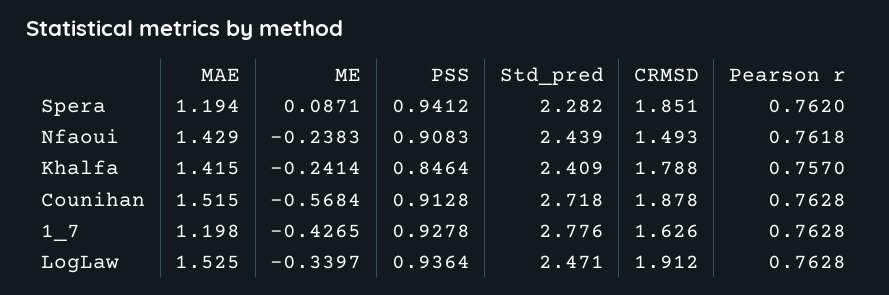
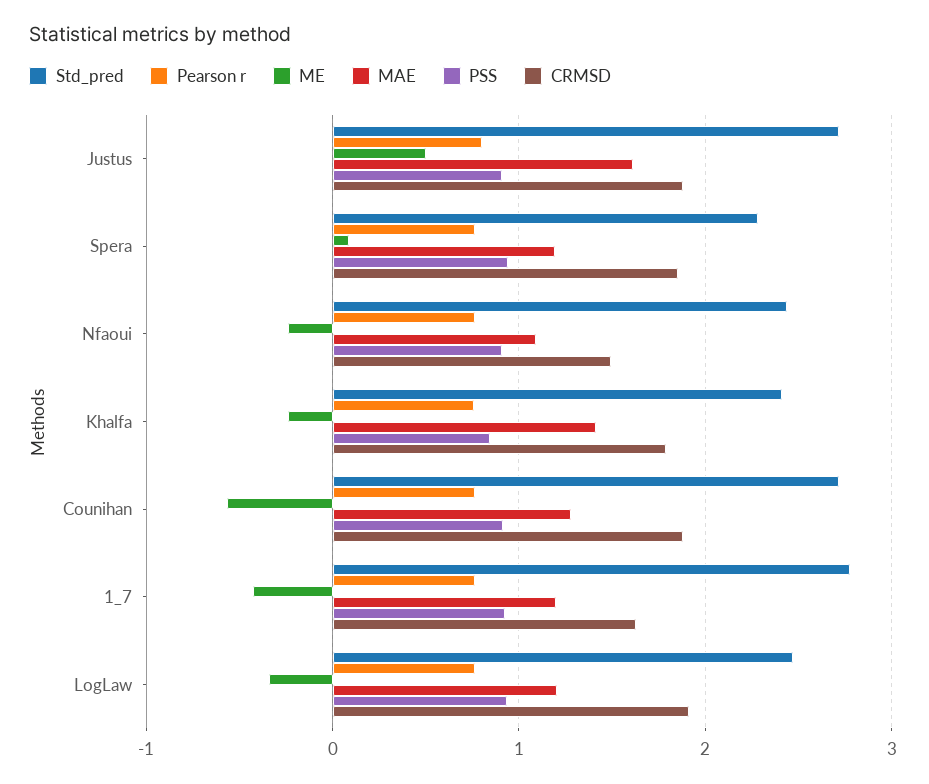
MAE, Nfaoui: 1.429 -> 1.1
MAE, Counihan: 1.515 -> 1.3
MAE, LogLaw: 1.525 -> 1.2
Std_pred, Justus: none -> 2.7
Pearson r, Justus: none -> 0.8
ME, Justus: none -> 0.5
MAE, Justus: none -> 1.6
PSS, Justus: none -> 0.9
CRMSD, Justus: none -> 1.9

